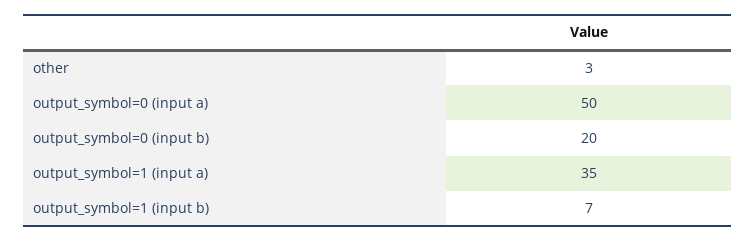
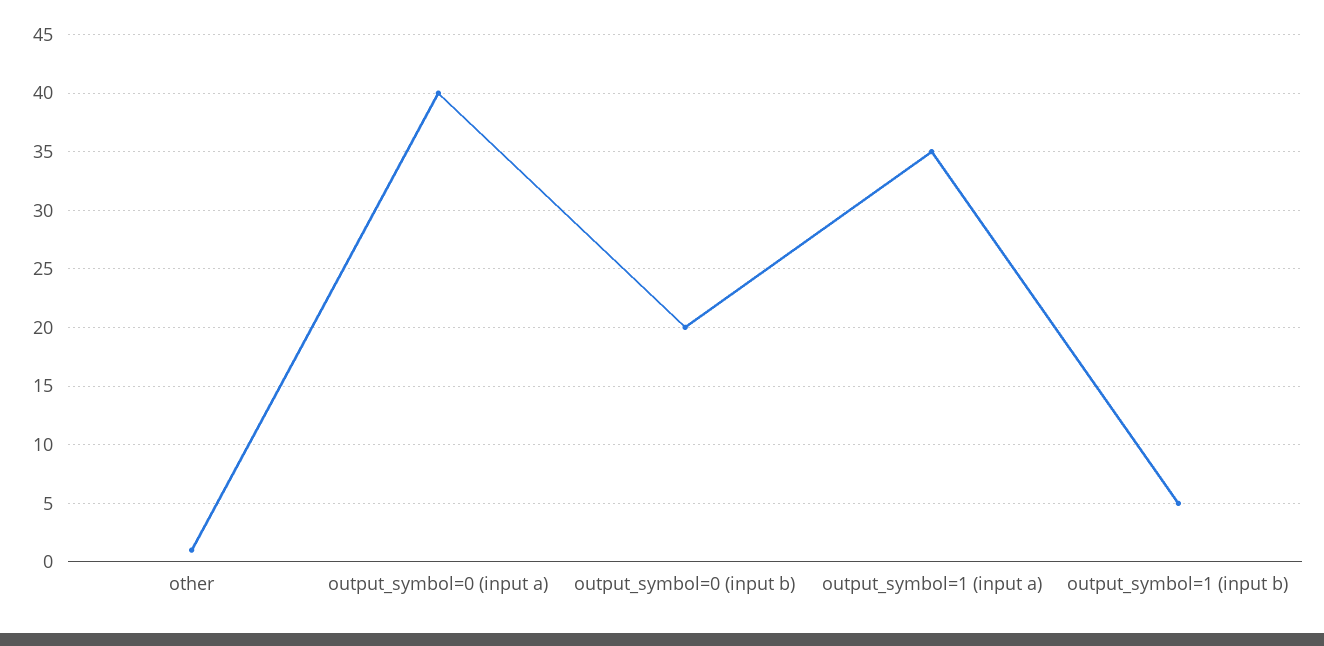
other: 3 -> 1
output_symbol=0 (input a): 50 -> 40
output_symbol=1 (input b): 7 -> 5

